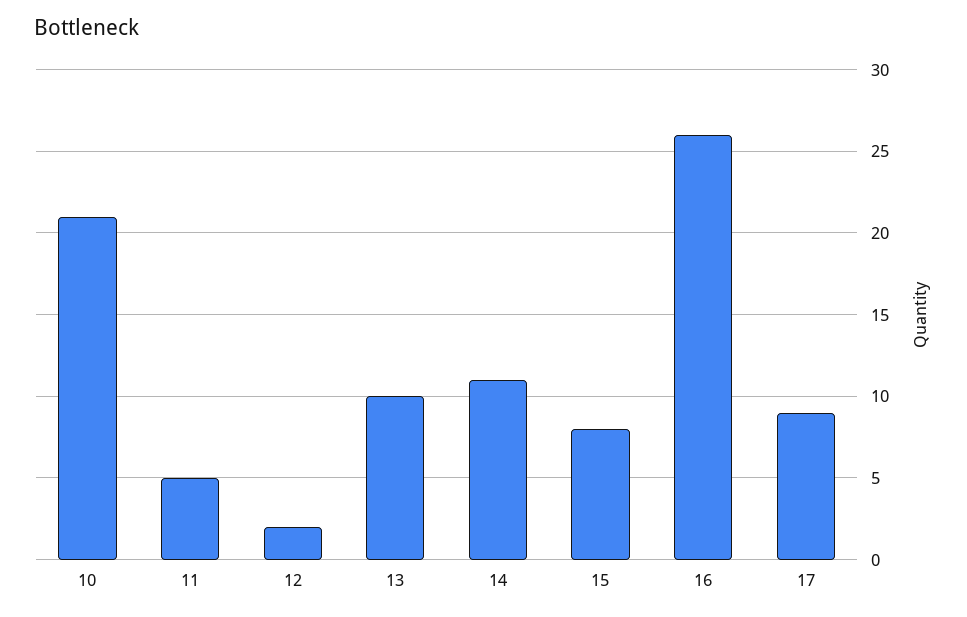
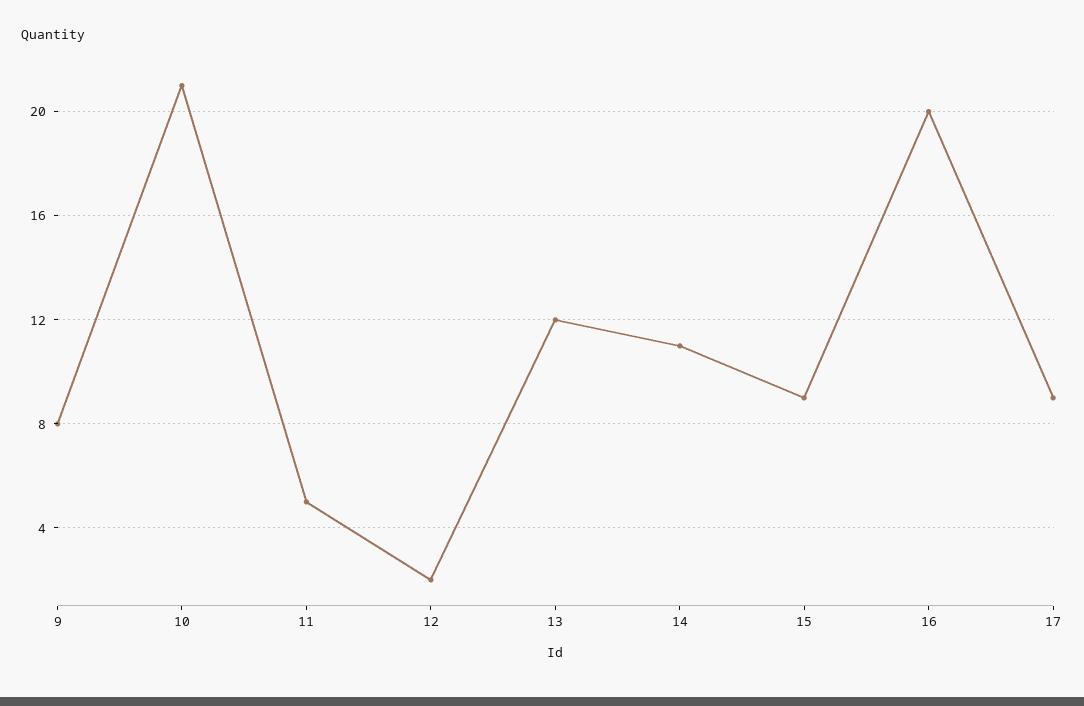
13: 10 -> 12
15: 8 -> 9
16: 26 -> 20
9: none -> 8

